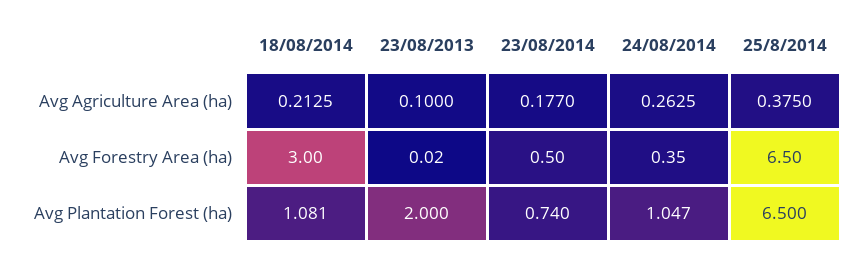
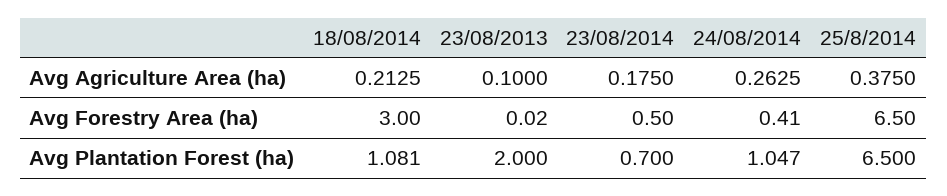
23/08/2014, Avg Agriculture Area (ha): 0.177 -> 0.175
24/08/2014, Avg Forestry Area (ha): 0.35 -> 0.41
23/08/2014, Avg Plantation Forest (ha): 0.74 -> 0.7

